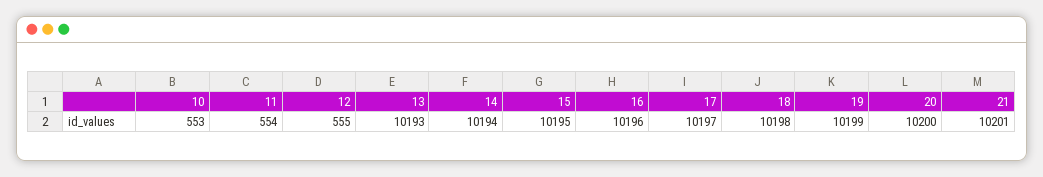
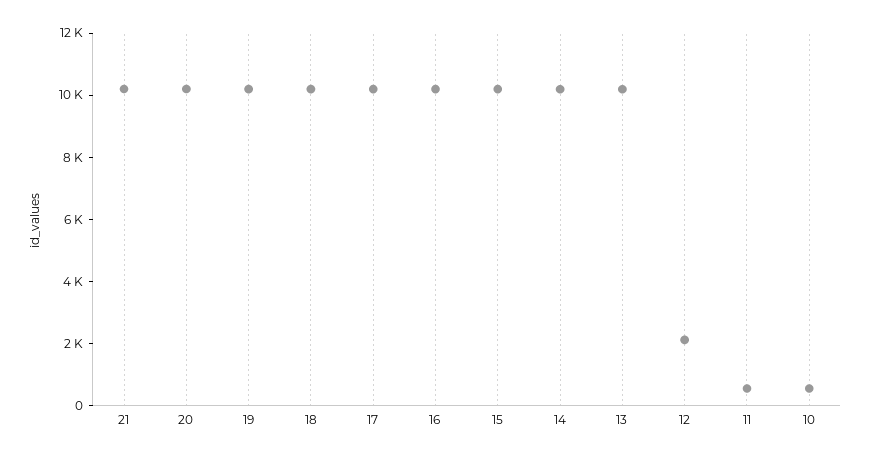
12: 555 -> 2000

